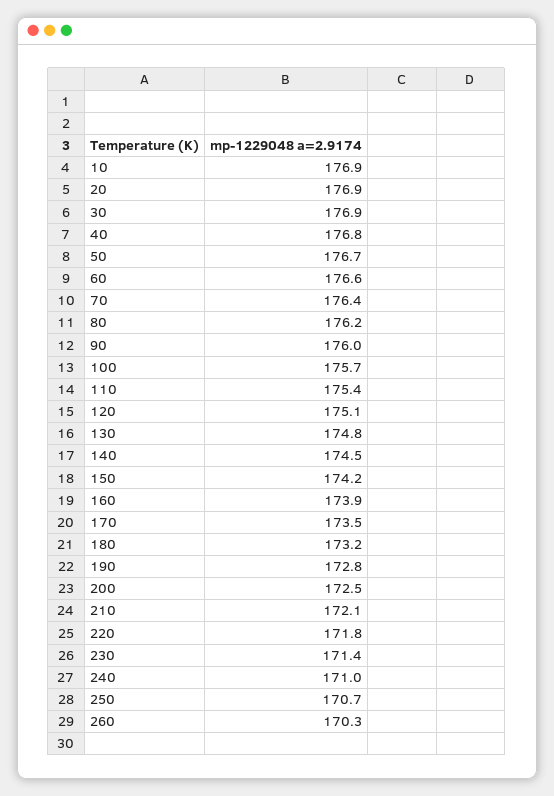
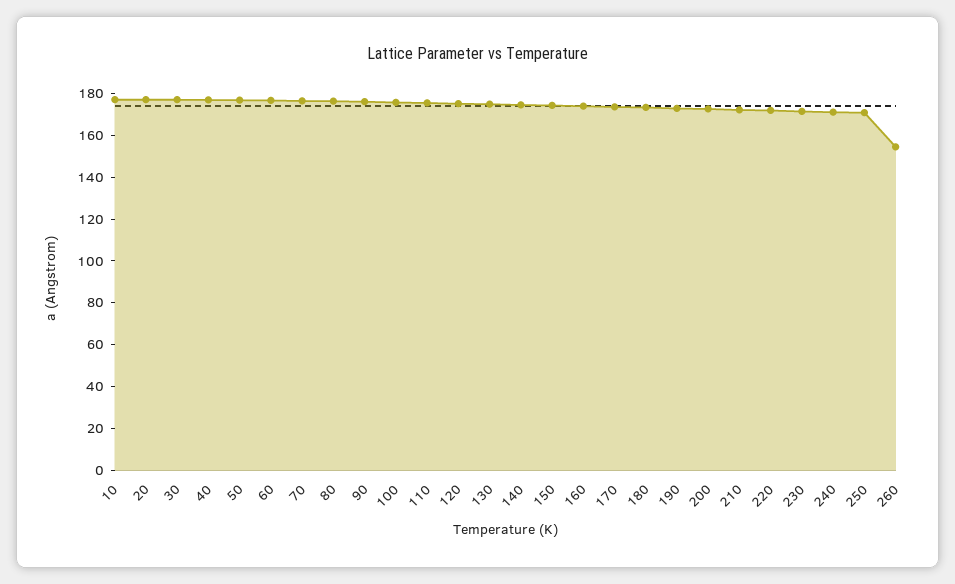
260: 170.3 -> 155

